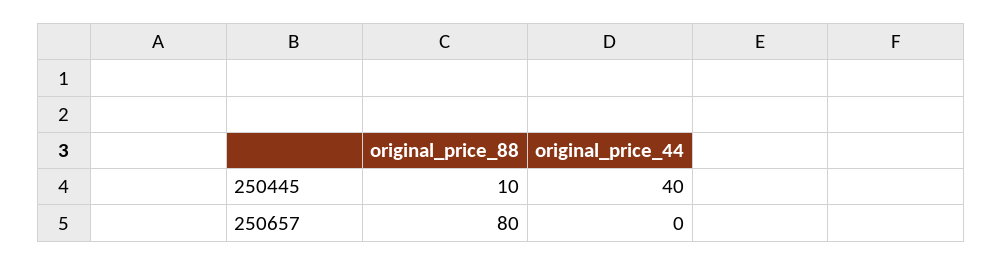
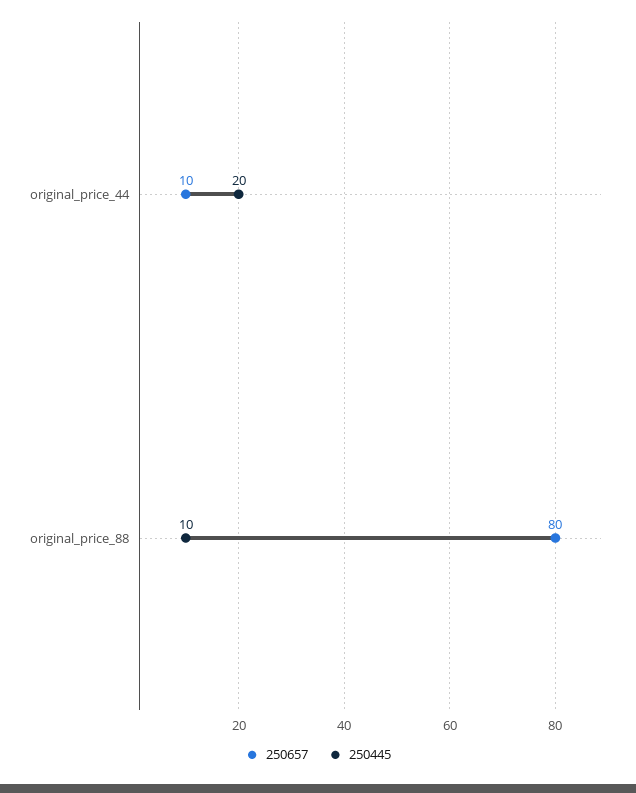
250445, original_price_44: 40 -> 20
250657, original_price_44: 0 -> 10

